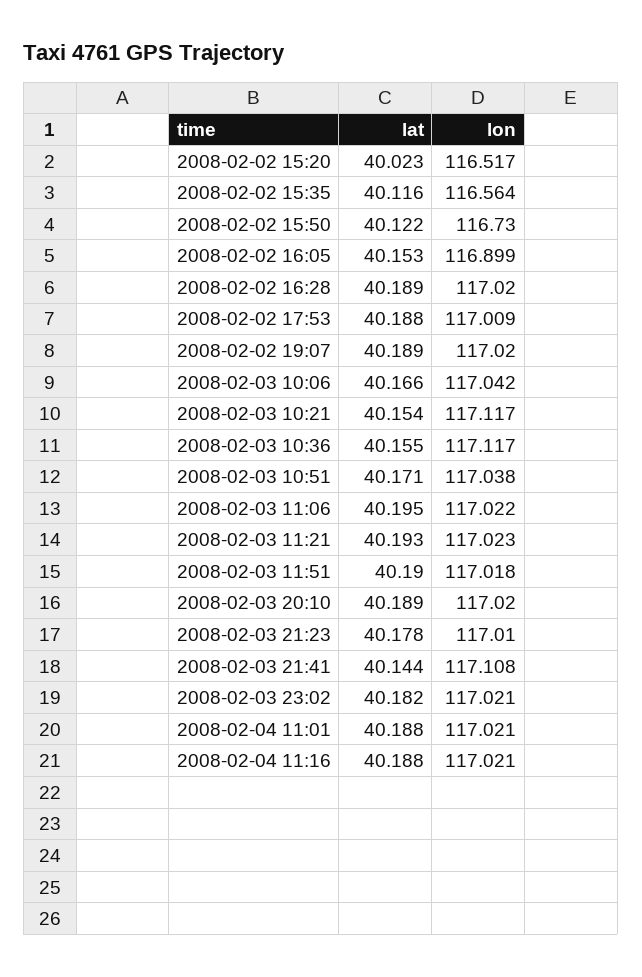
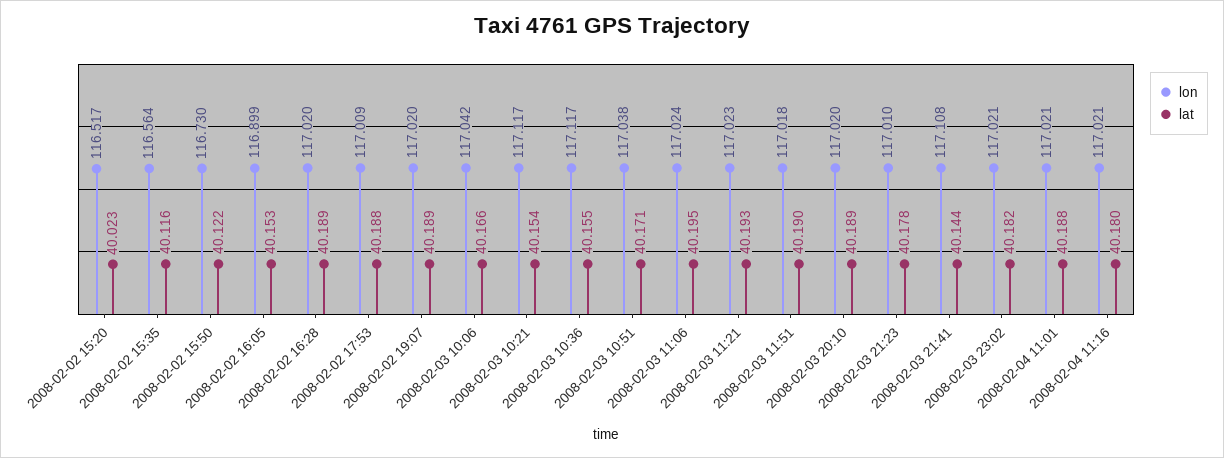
lon, 2008-02-03 11:06: 117.022 -> 117.024
lat, 2008-02-04 11:16: 40.188 -> 40.18

